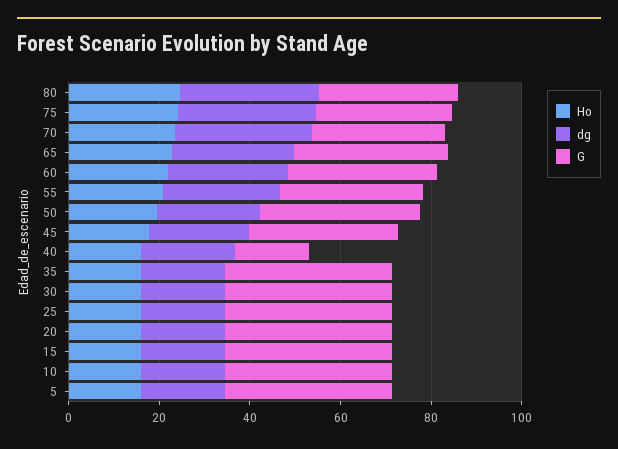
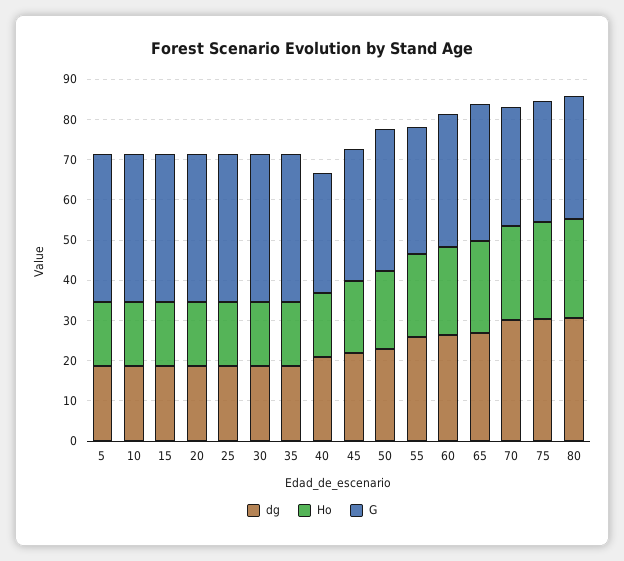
G, 40: 15 -> 30

